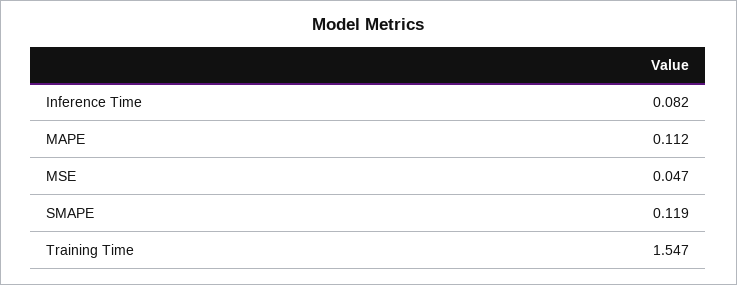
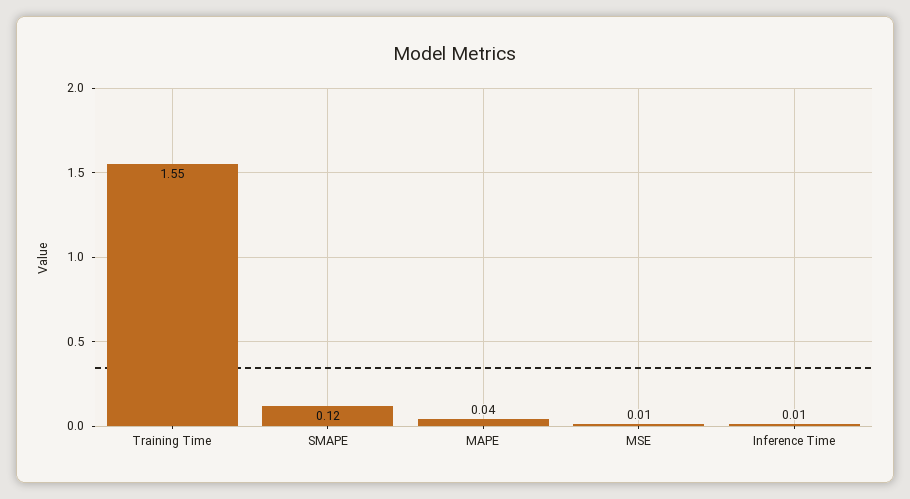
Inference Time: 0.082 -> 0.01
MAPE: 0.112 -> 0.04
MSE: 0.047 -> 0.01

